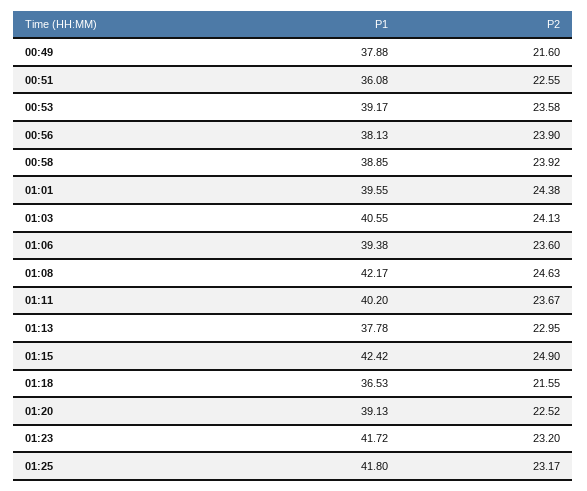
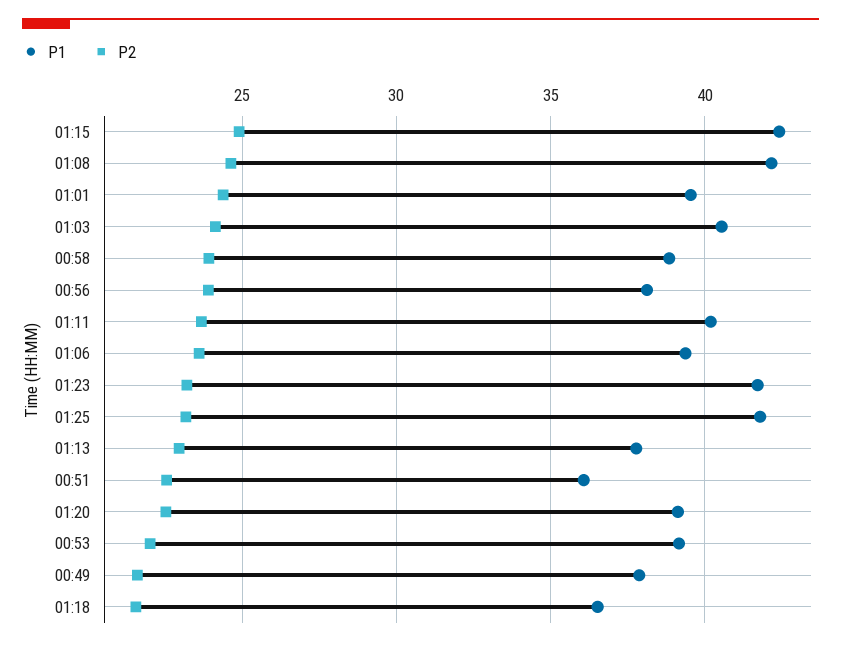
P2, 00:53: 23.58 -> 22

